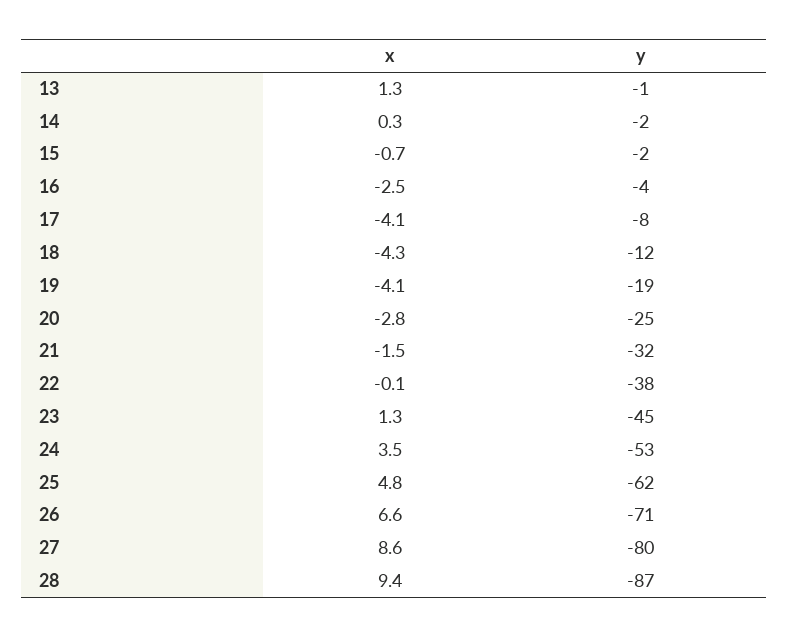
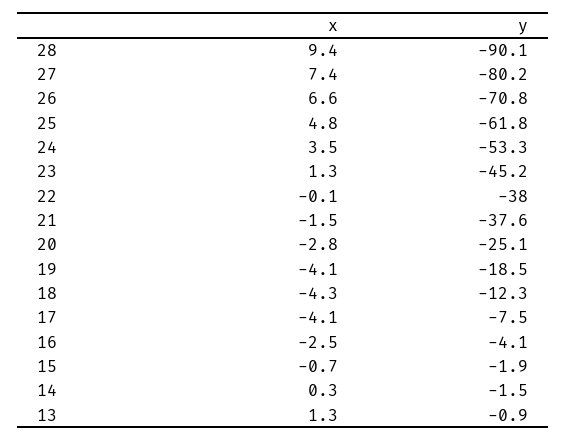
y, 21: -32 -> -37.6
x, 27: 8.6 -> 7.4
y, 28: -87 -> -90.1

